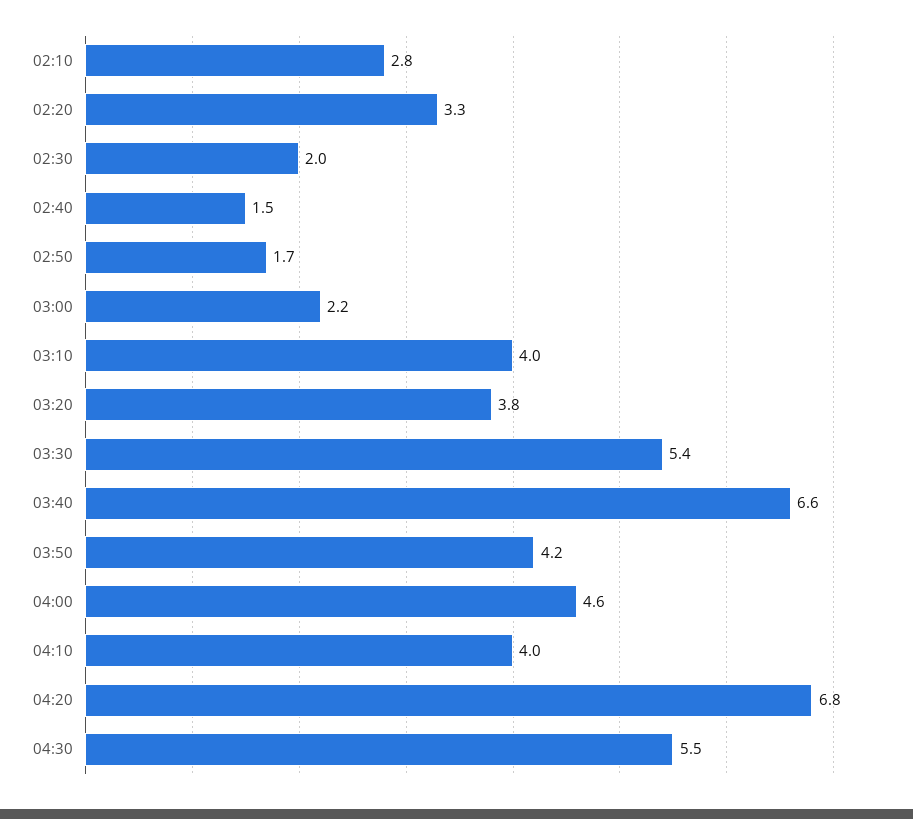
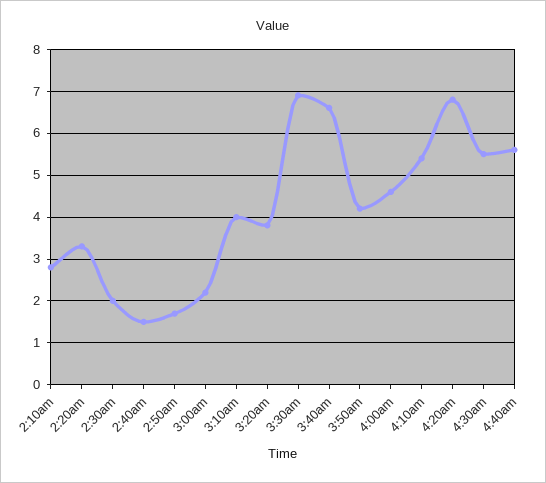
03:30: 5.4 -> 7
04:10: 4 -> 5.5
4:40am: none -> 5.5

